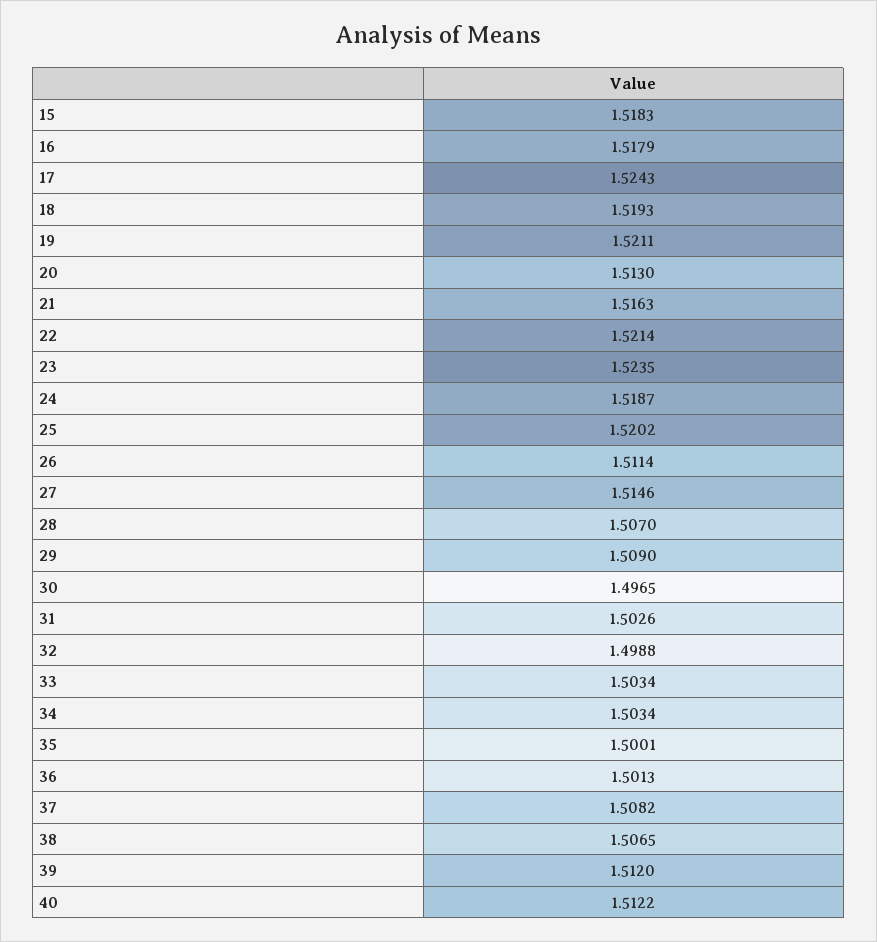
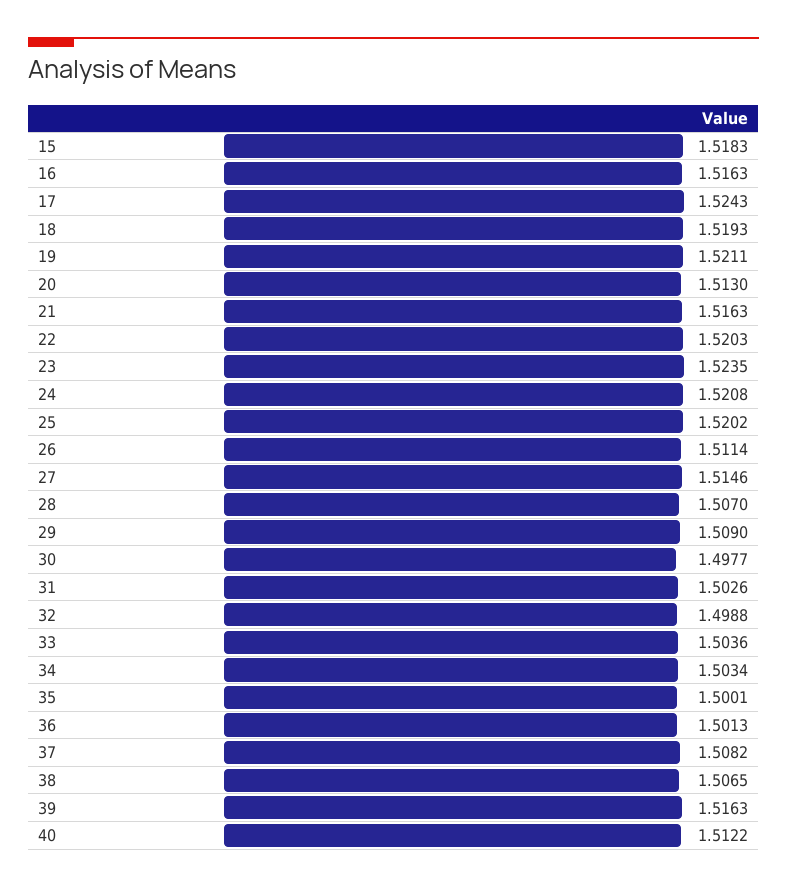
16: 1.5179 -> 1.5163
22: 1.5214 -> 1.5203
24: 1.5187 -> 1.5208
30: 1.4965 -> 1.4977
33: 1.5034 -> 1.5036
39: 1.512 -> 1.5163

